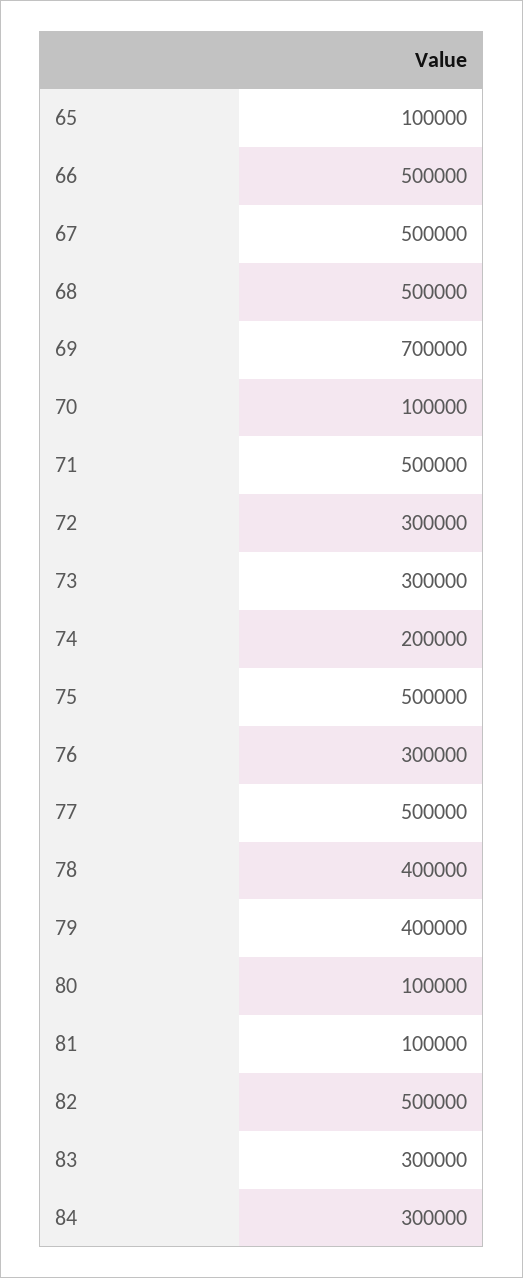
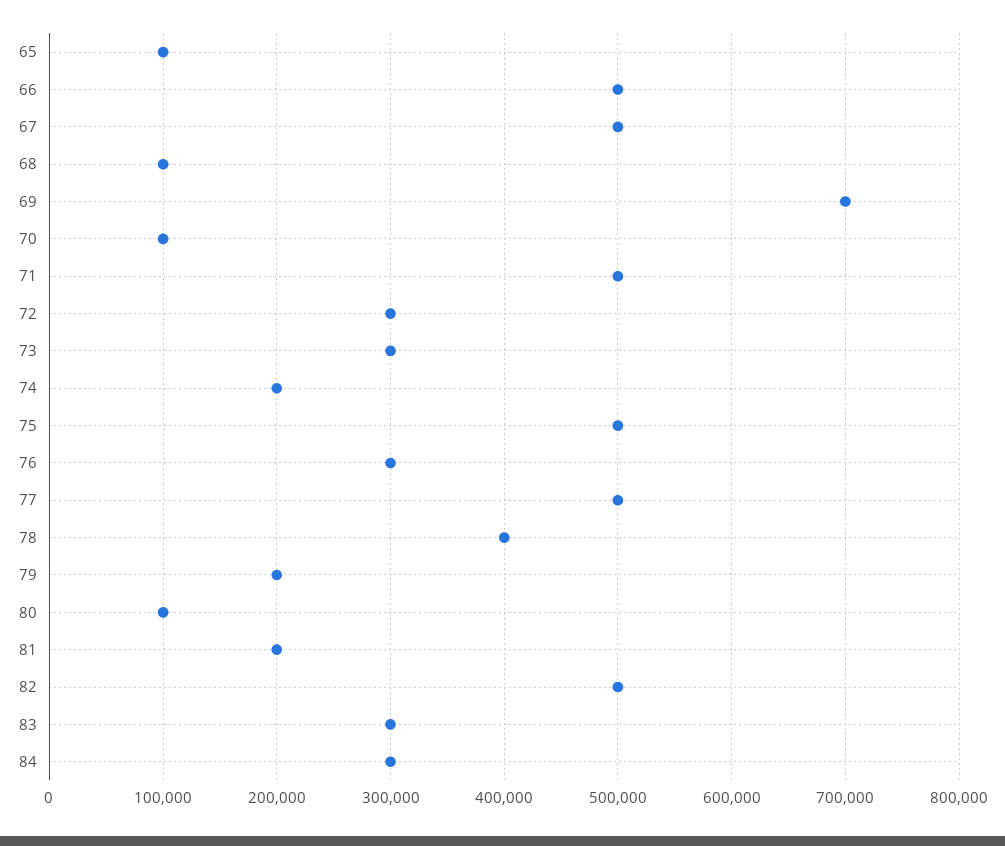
68: 500000 -> 100000
79: 400000 -> 200000
81: 100000 -> 200000

